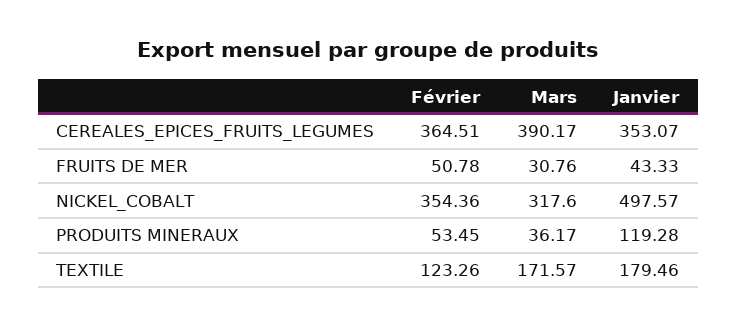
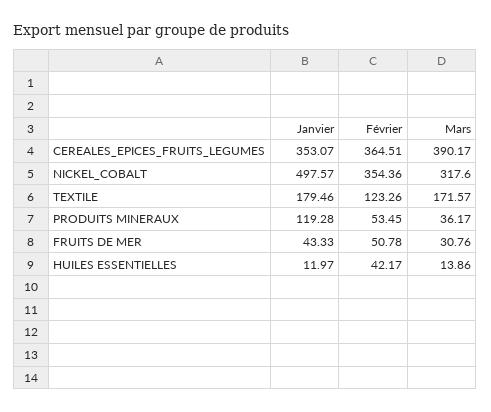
Janvier, HUILES ESSENTIELLES: none -> 11.97
Février, HUILES ESSENTIELLES: none -> 42.17
Mars, HUILES ESSENTIELLES: none -> 13.86

